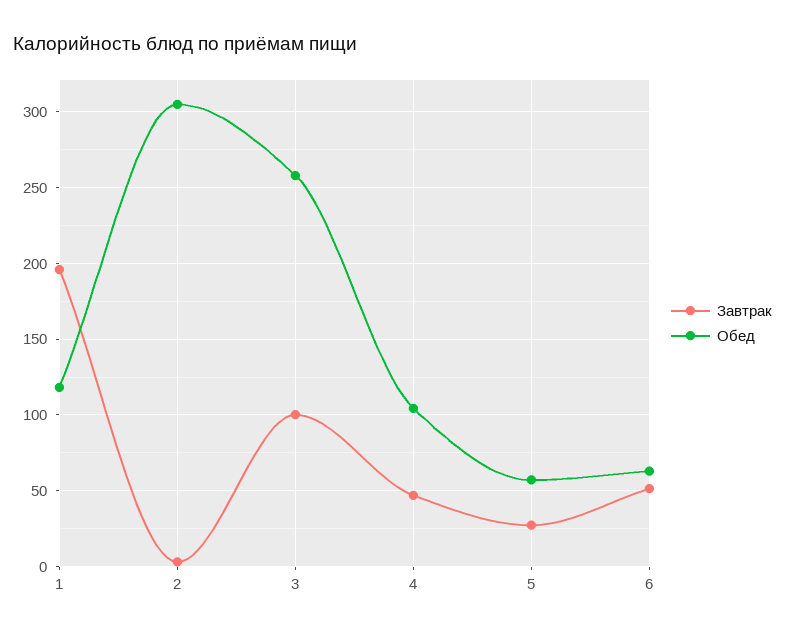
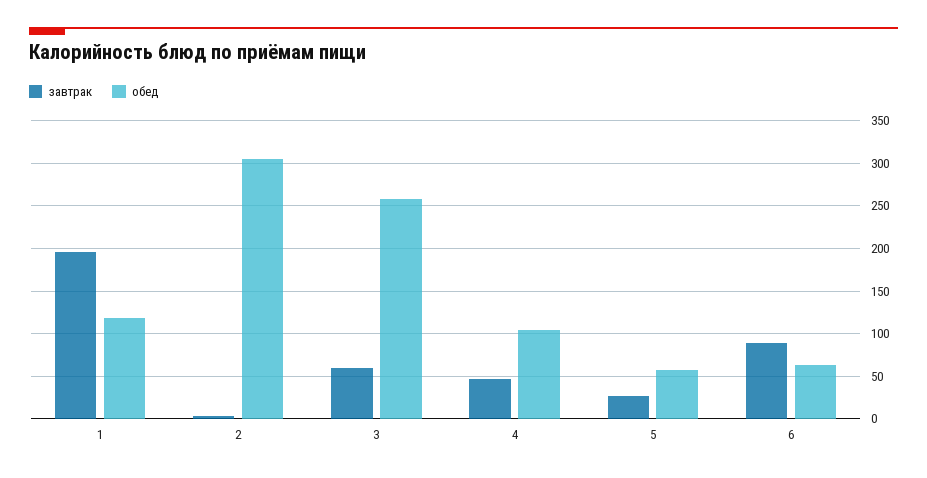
Завтрак, 3: 100 -> 60
Завтрак, 6: 50 -> 90

